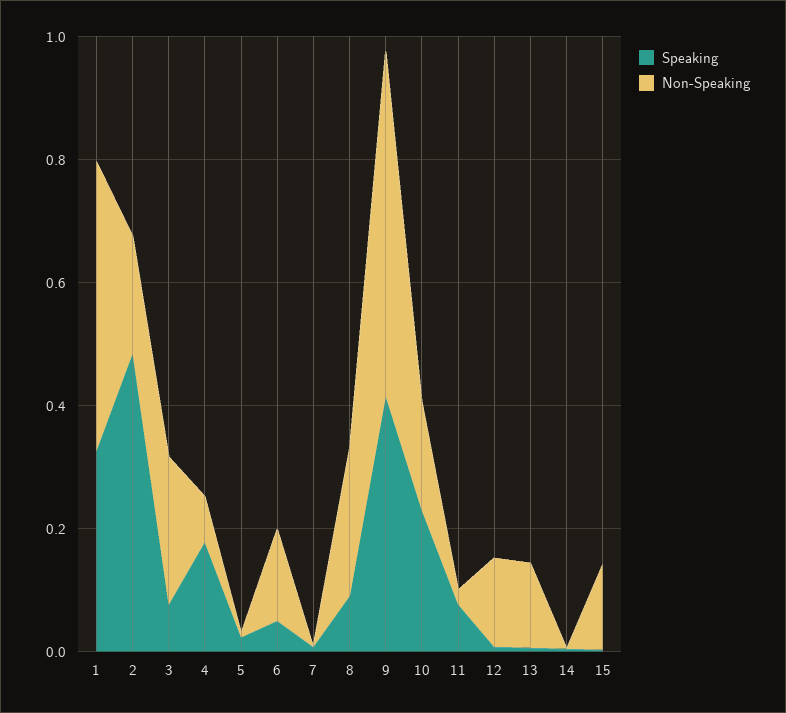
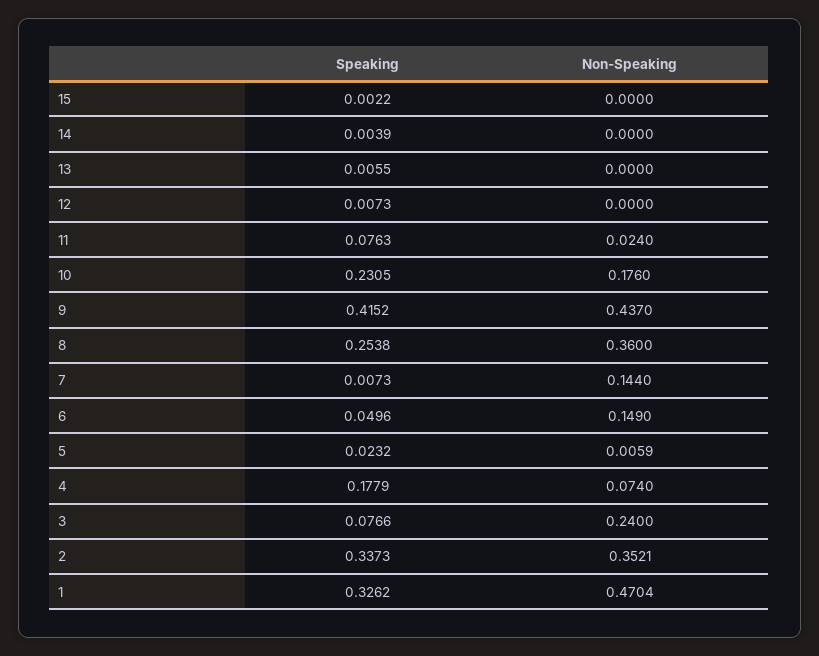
Speaking, 2: 0.5 -> 0.3373
Non-Speaking, 2: 0.2 -> 0.3521
Non-Speaking, 7: 0 -> 0.144
Speaking, 8: 0.1 -> 0.2538
Non-Speaking, 8: 0.25 -> 0.36
Non-Speaking, 9: 0.55 -> 0.437
Non-Speaking, 12: 0.15 -> 0
Non-Speaking, 13: 0.15 -> 0
Non-Speaking, 15: 0.15 -> 0

